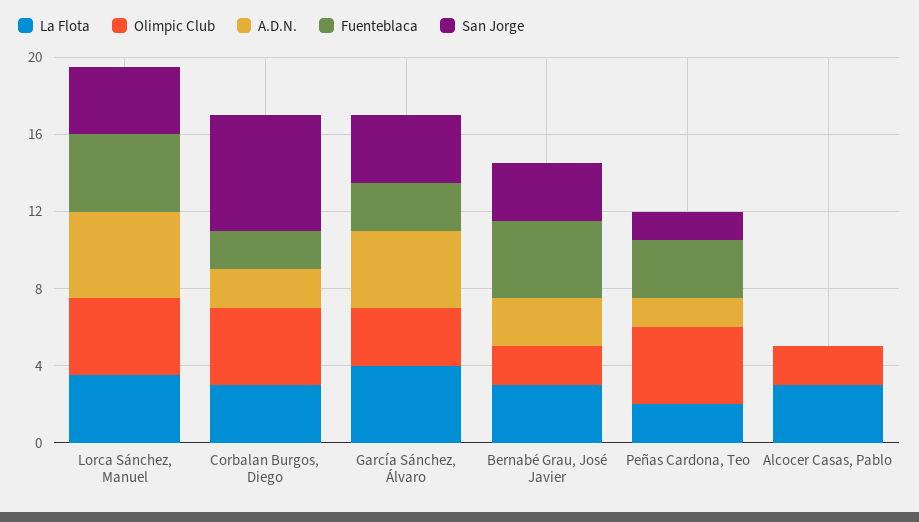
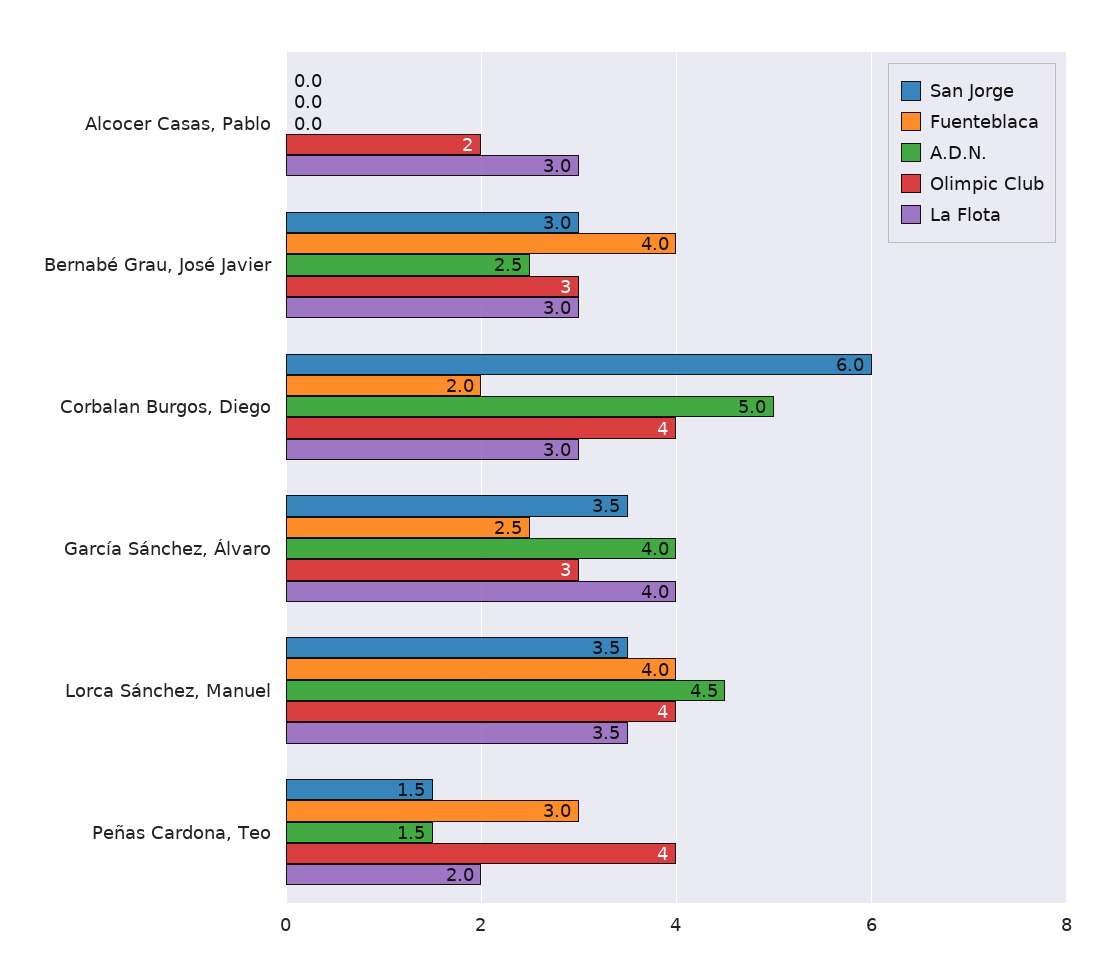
A.D.N., Corbalan Burgos, Diego: 2 -> 5
Olimpic Club, Bernabé Grau, José Javier: 2 -> 3

